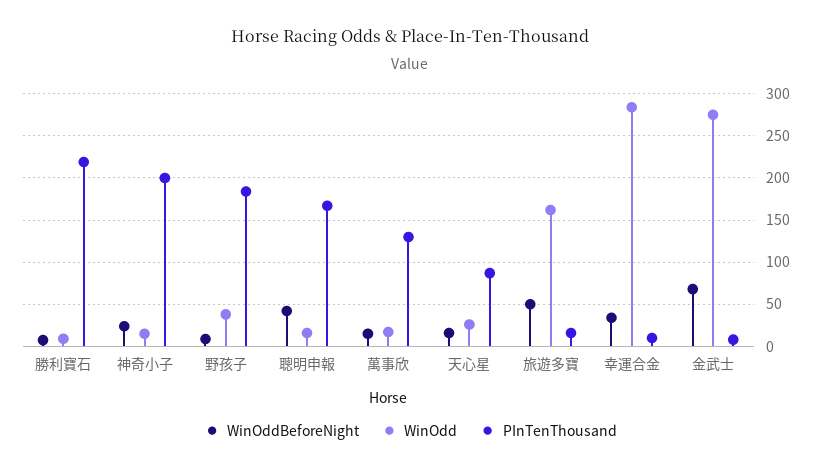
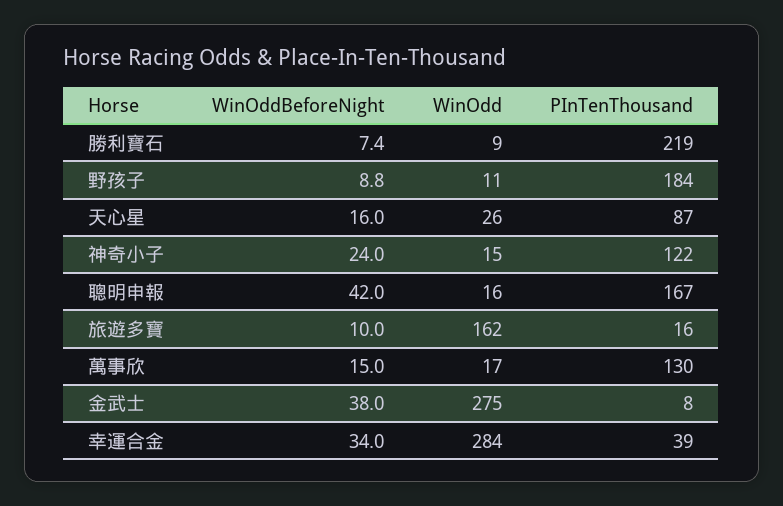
PInTenThousand, 神奇小子: 200 -> 122
WinOdd, 野孩子: 40 -> 11
WinOddBeforeNight, 旅遊多寶: 50 -> 10
PInTenThousand, 幸運合金: 10 -> 39
WinOddBeforeNight, 金武士: 70 -> 38

